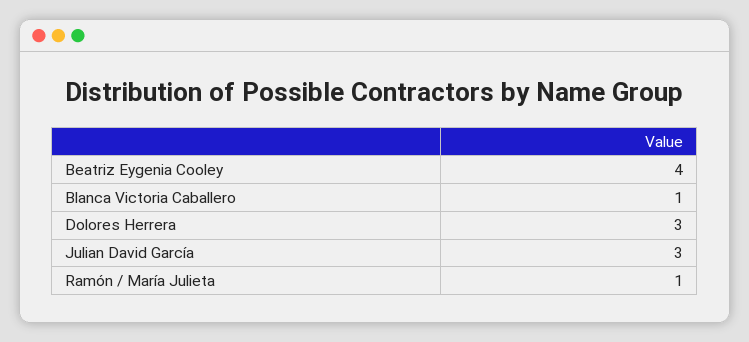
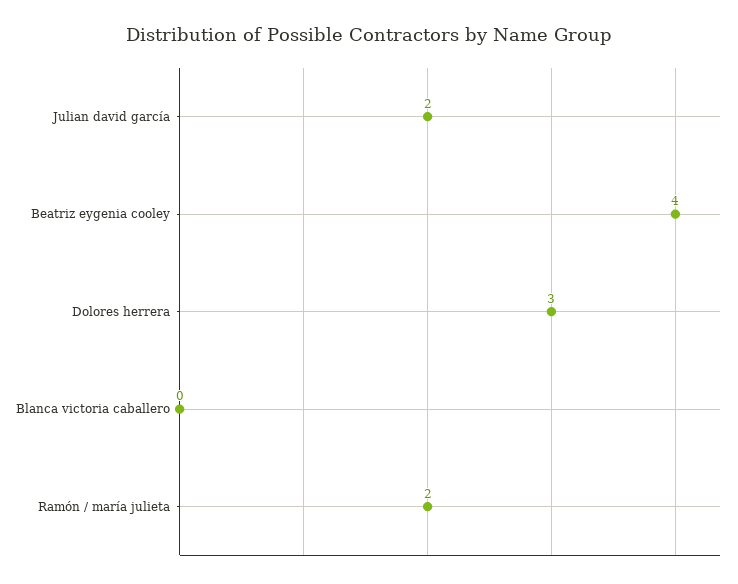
Blanca Victoria Caballero: 1 -> 0
Julian David García: 3 -> 2
Ramón / María Julieta: 1 -> 2

